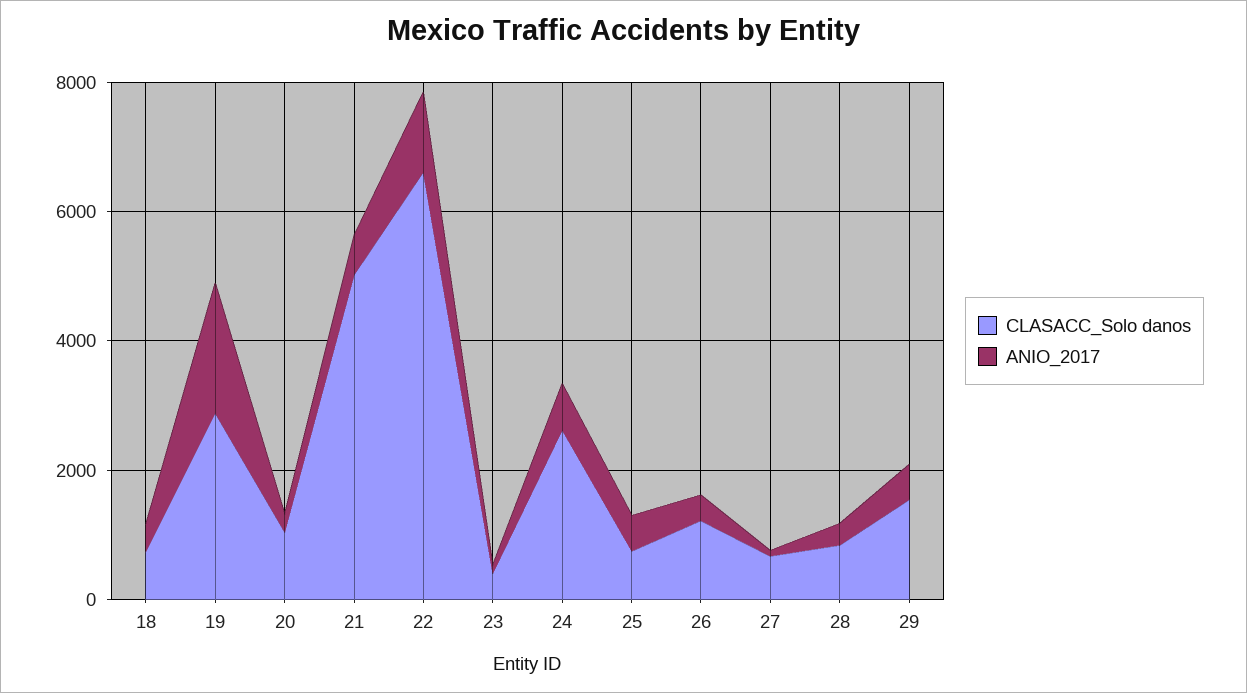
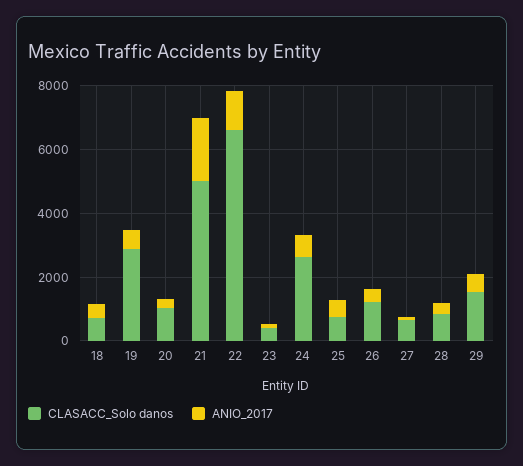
ANIO_2017, 19: 2000 -> 500
ANIO_2017, 21: 500 -> 2000

